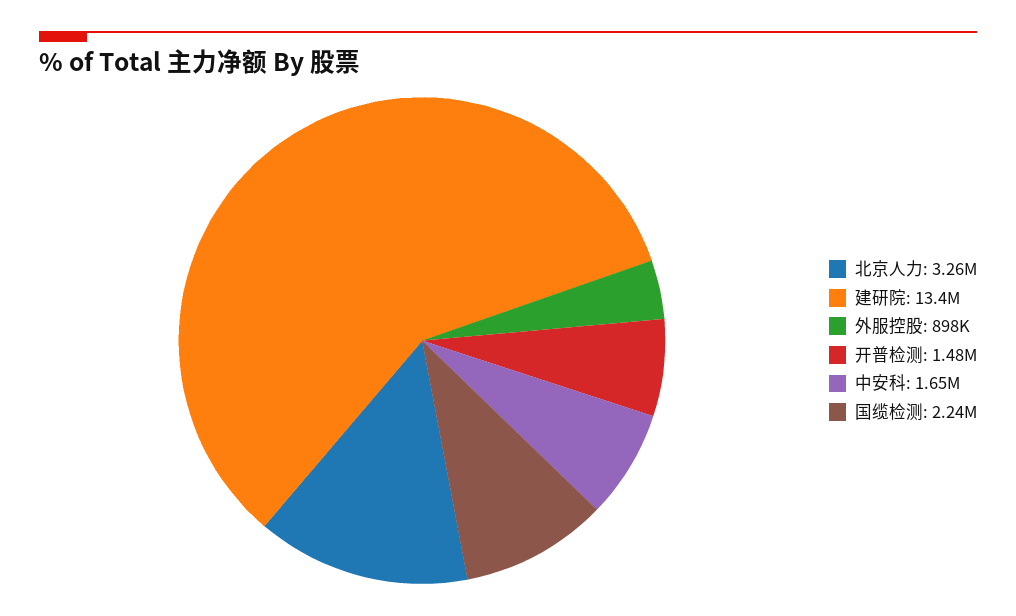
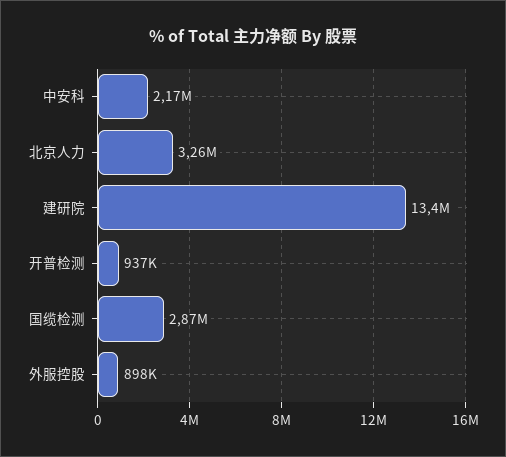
开普检测: 1480000 -> 937000
中安科: 1650000 -> 2170000
国缆检测: 2240000 -> 2870000

